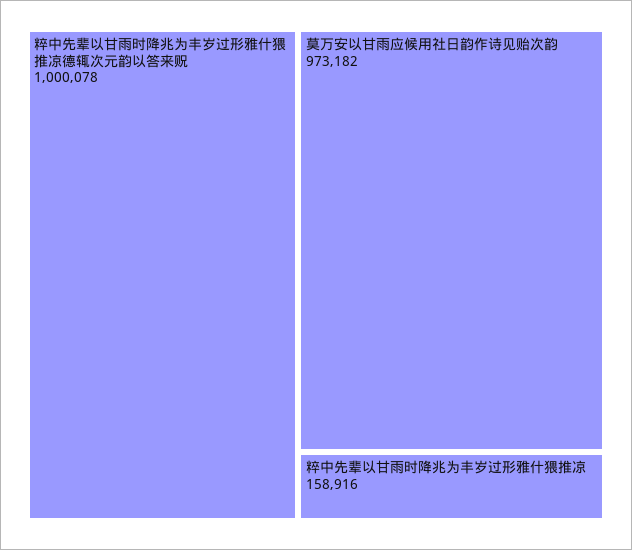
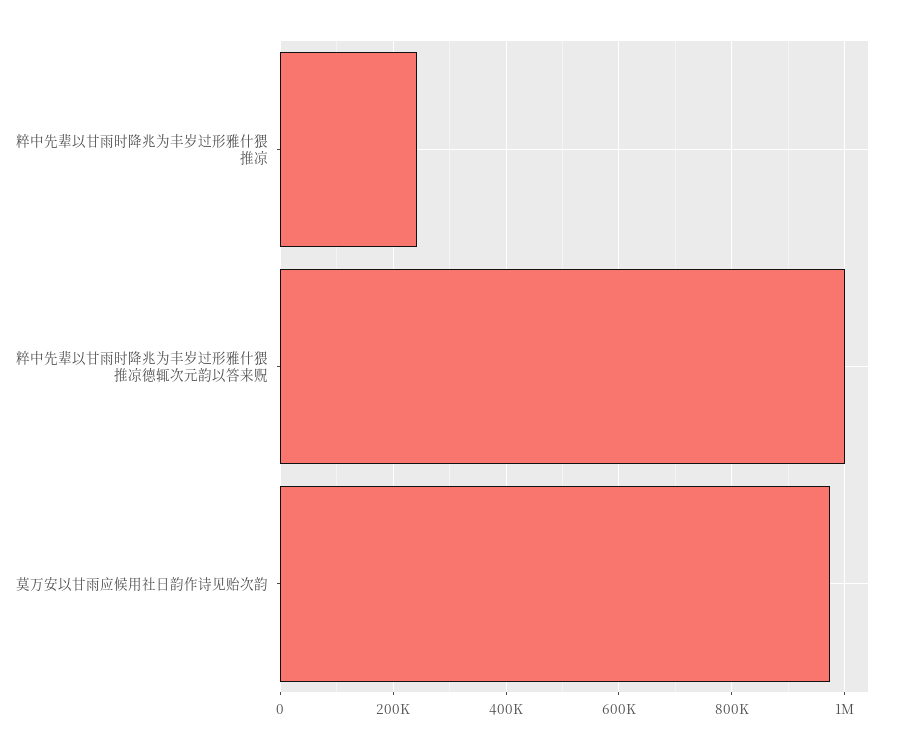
粹中先辈以甘雨时降兆为丰岁过形雅什猥推凉: 158916 -> 240000

